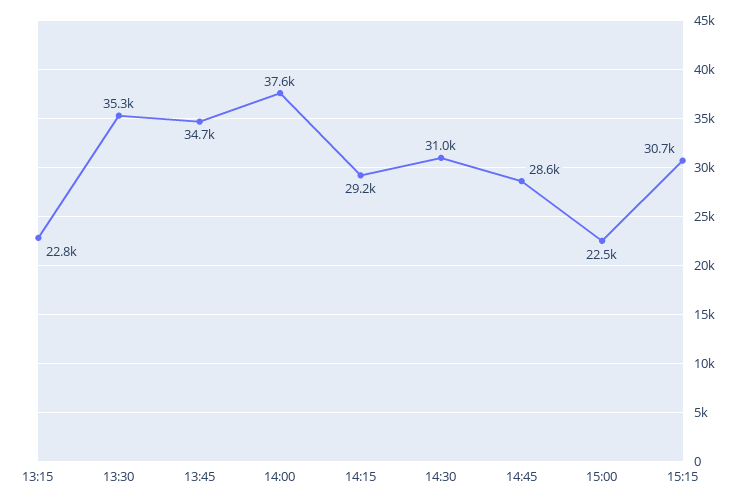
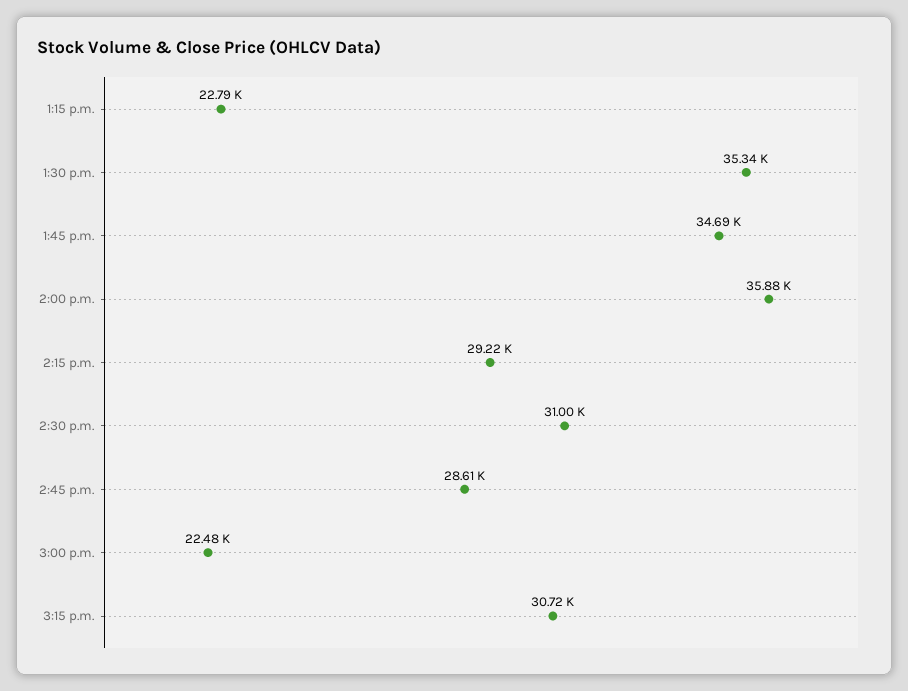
14:00: 37600 -> 35880

